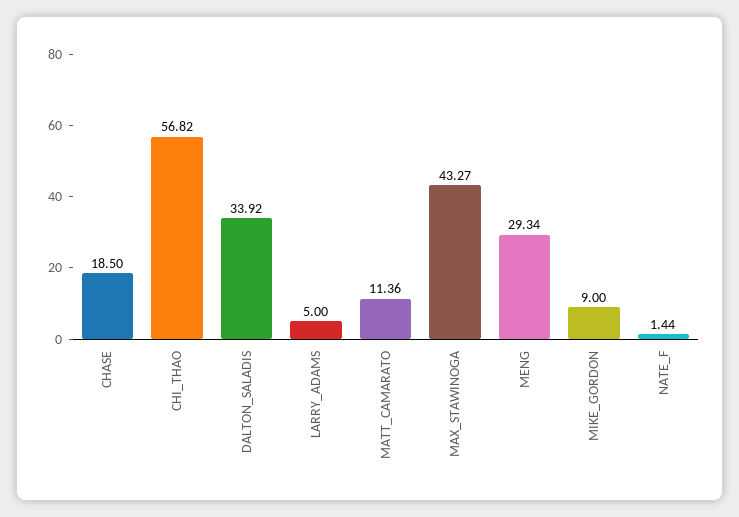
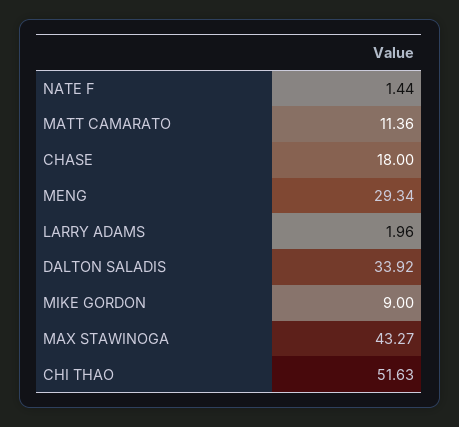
CHASE: 18.5 -> 18
CHI_THAO: 56.82 -> 51.63
LARRY_ADAMS: 5 -> 1.96

